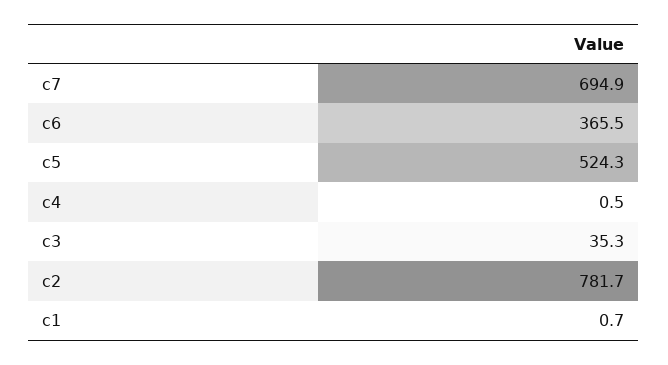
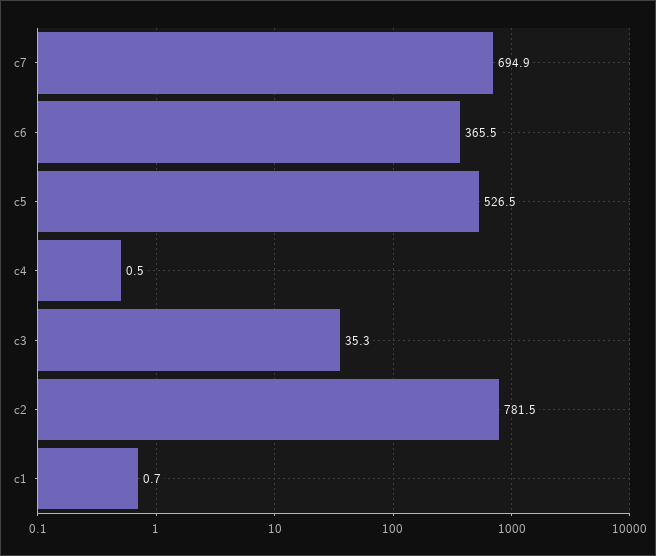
c5: 524.3 -> 526.5
c2: 781.7 -> 781.5

